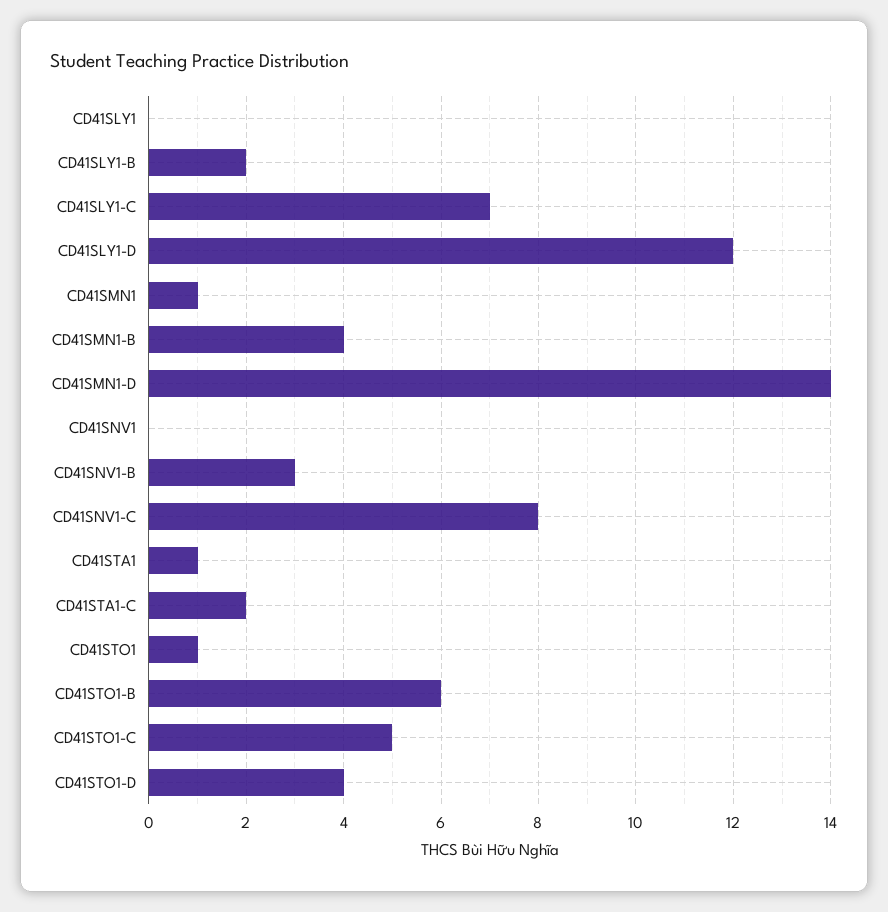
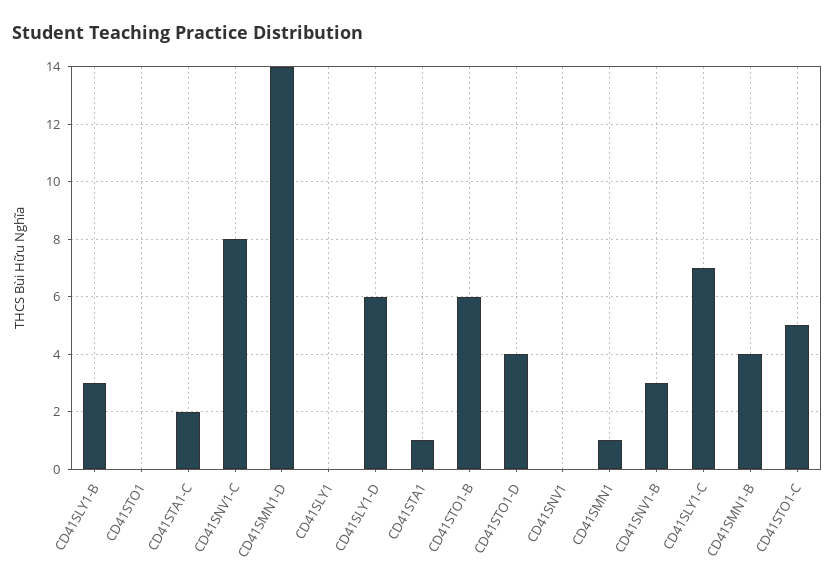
CD41SLY1-B: 2 -> 3
CD41SLY1-D: 12 -> 6
CD41STO1: 1 -> 0

